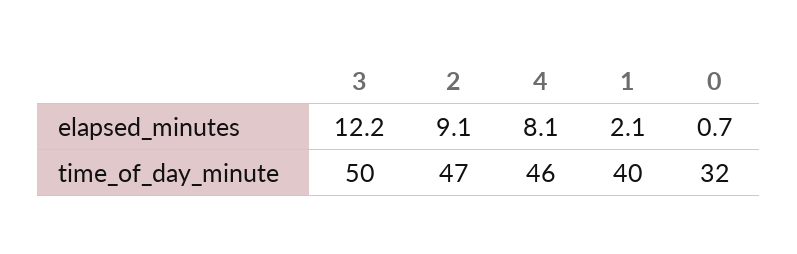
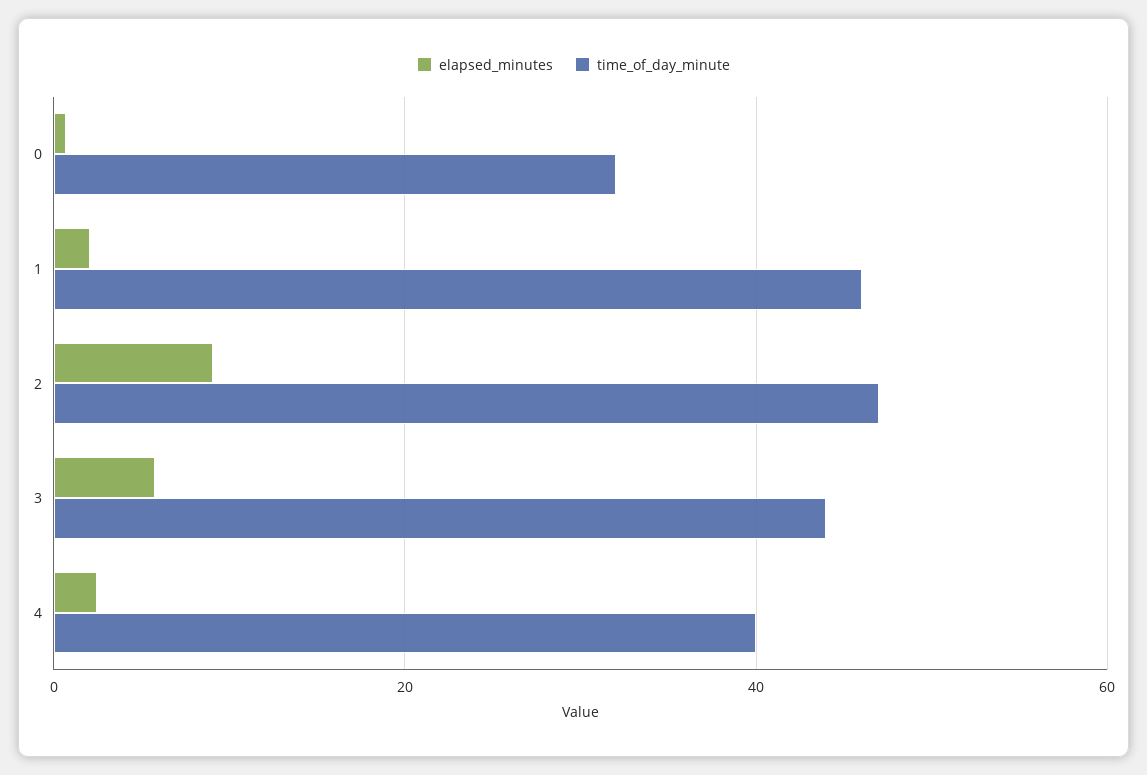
elapsed_minutes, 3: 12.2 -> 6
elapsed_minutes, 4: 8.1 -> 2
time_of_day_minute, 3: 50 -> 44
time_of_day_minute, 4: 46 -> 40
time_of_day_minute, 1: 40 -> 46

